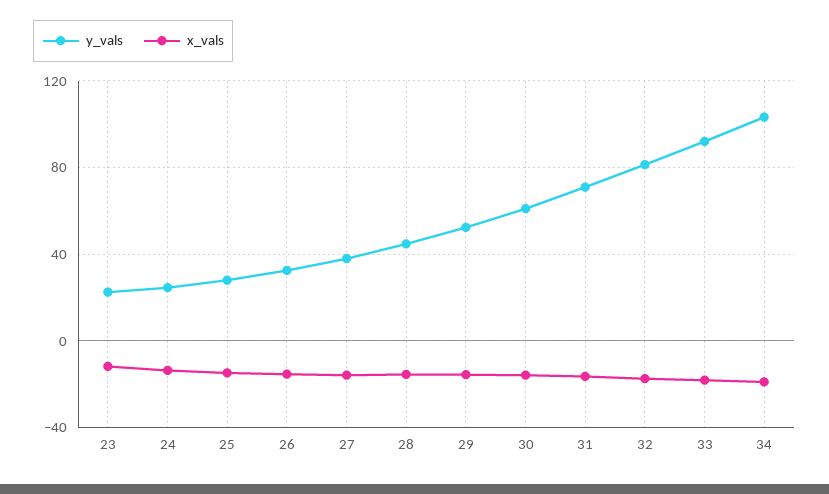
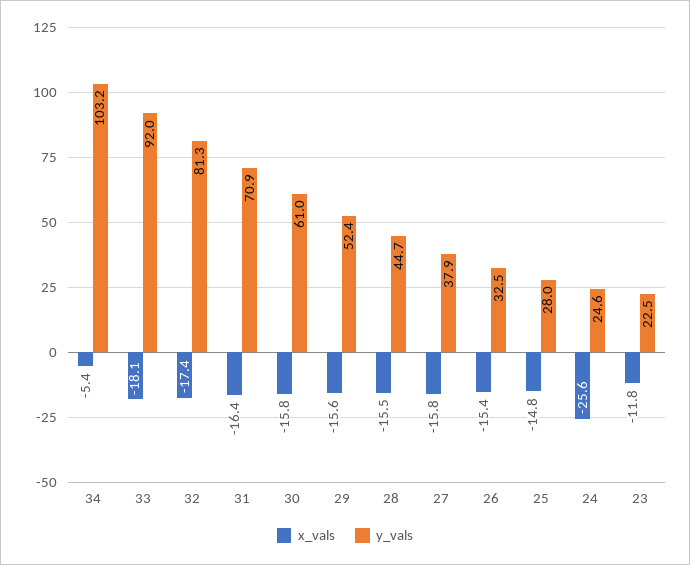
x_vals, 24: -15 -> -25.6
x_vals, 34: -20 -> -5.4

